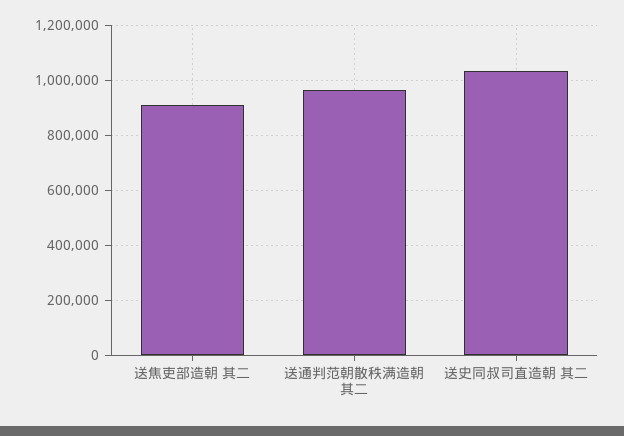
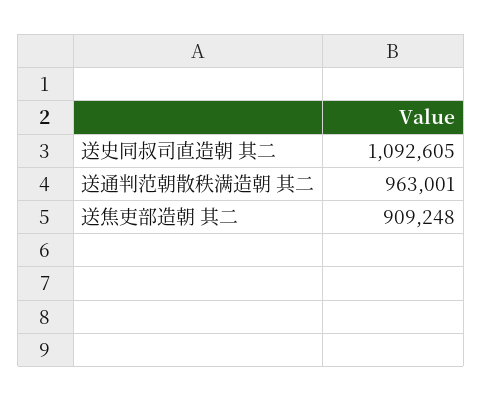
送史同叔司直造朝 其二: 1025000 -> 1092605

